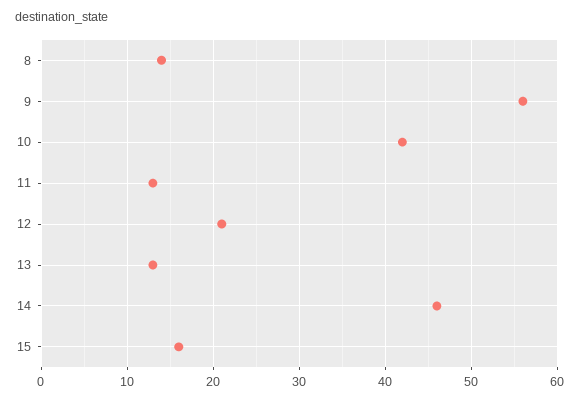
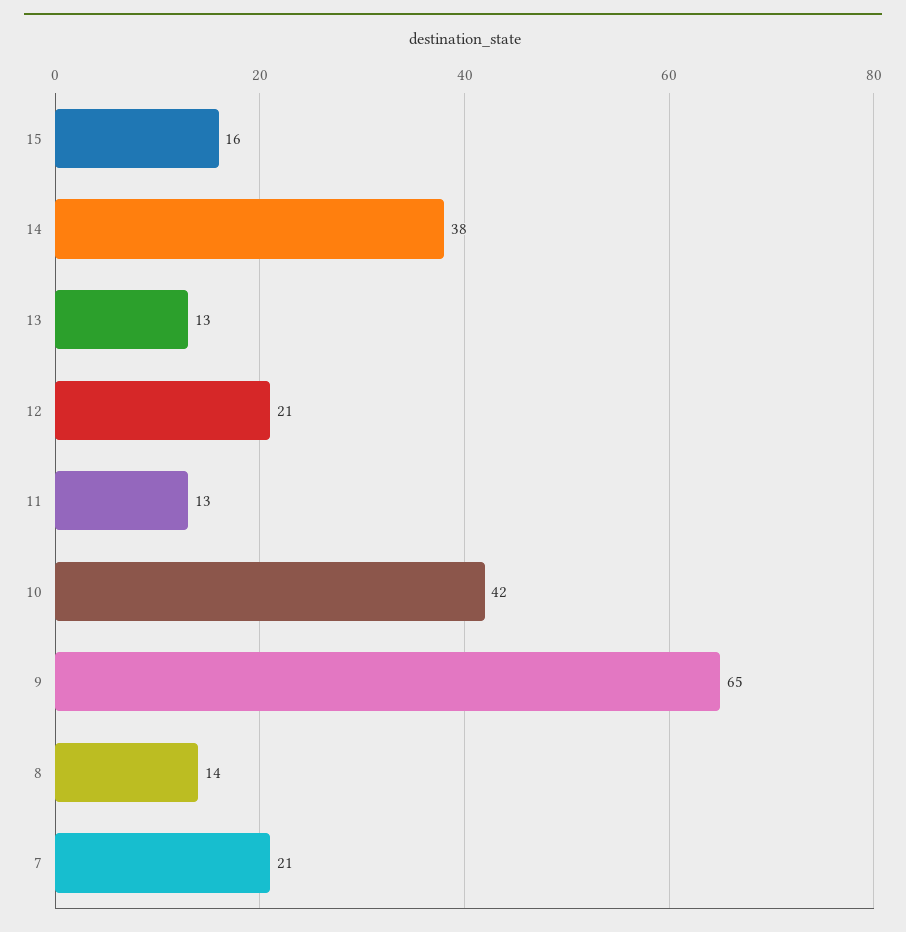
9: 56 -> 65
14: 46 -> 38
7: none -> 21

